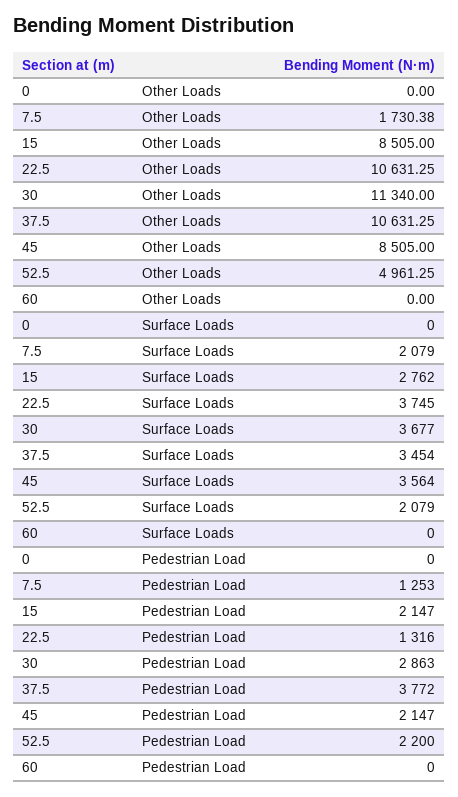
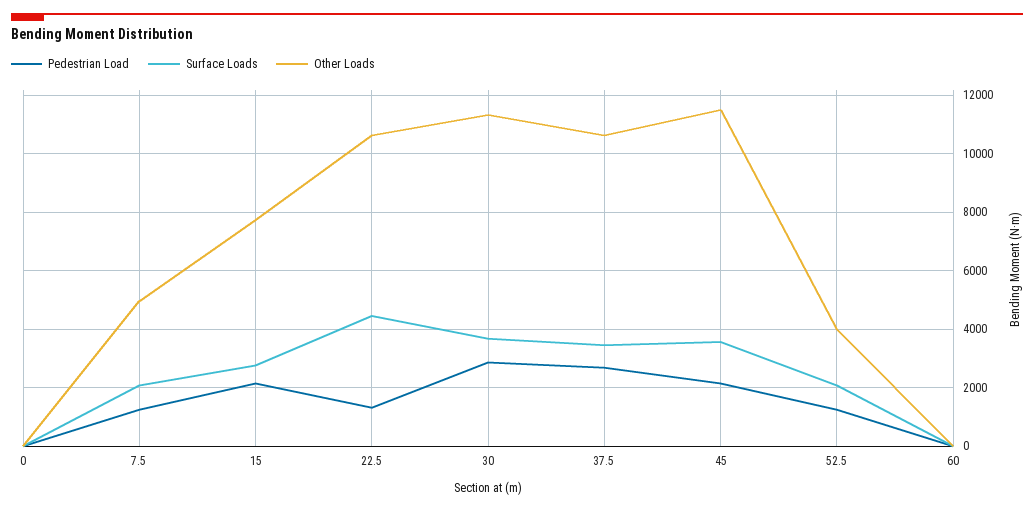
Other Loads, 7.5: 1730.38 -> 5000
Other Loads, 15: 8505 -> 7750
Other Loads, 45: 8505 -> 11500
Other Loads, 52.5: 4961.25 -> 4000
Surface Loads, 22.5: 3745 -> 4500
Pedestrian Load, 37.5: 3772 -> 2750
Pedestrian Load, 52.5: 2200 -> 1250

